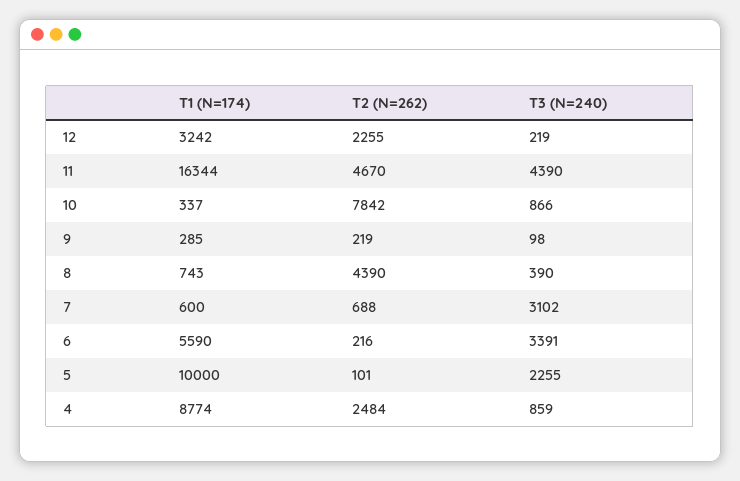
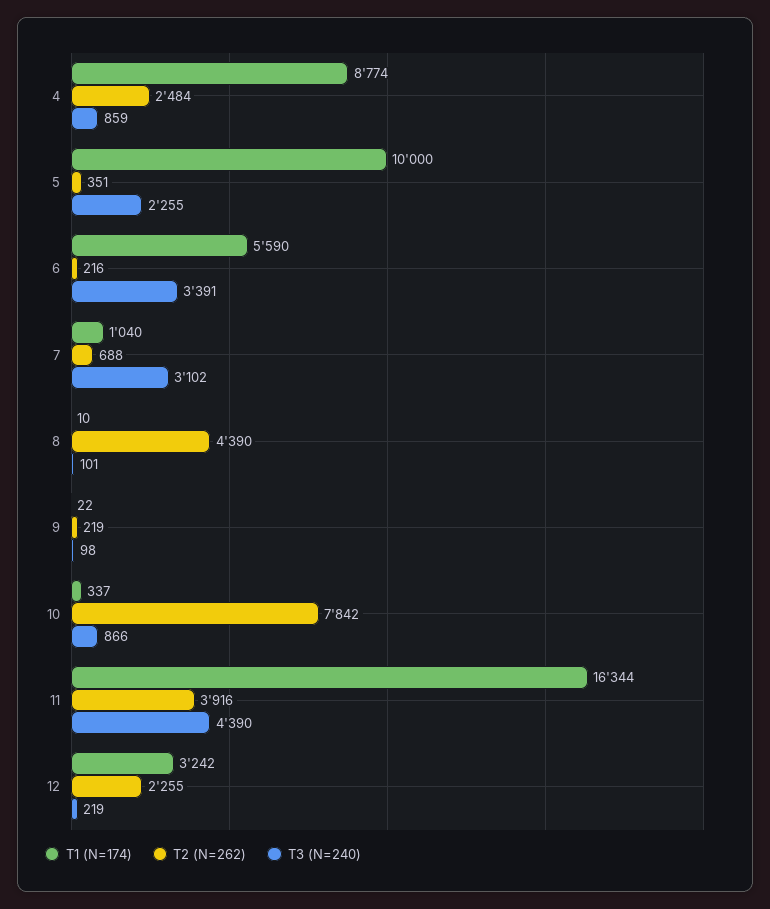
T2 (N=262), 11: 4670 -> 3916
T1 (N=174), 9: 285 -> 22
T1 (N=174), 8: 743 -> 10
T3 (N=240), 8: 390 -> 101
T1 (N=174), 7: 600 -> 1040
T2 (N=262), 5: 101 -> 351

